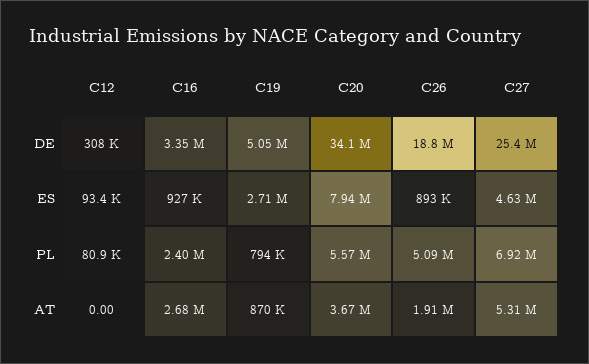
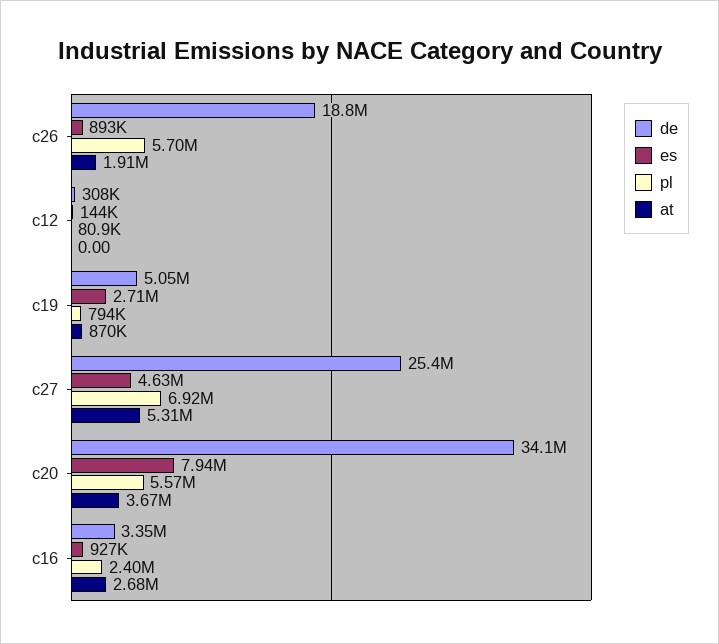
ES, C12: 93400 -> 144000
PL, C26: 5090000 -> 5700000

